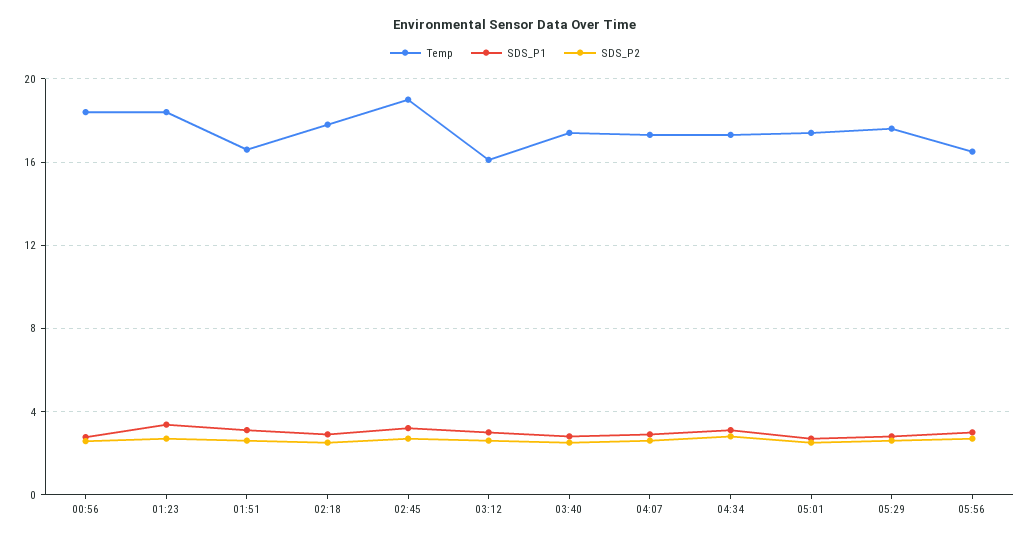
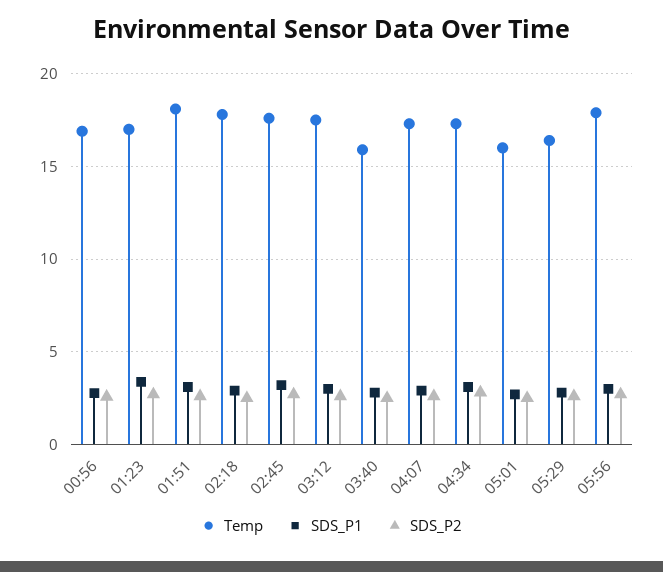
Temp, 00:56: 18.5 -> 17
Temp, 01:23: 18.5 -> 17
Temp, 01:51: 16.5 -> 18
Temp, 02:45: 19 -> 17.5
Temp, 03:12: 16 -> 17.5
Temp, 03:40: 17.5 -> 16
Temp, 05:01: 17.5 -> 16
Temp, 05:29: 17.5 -> 16.5
Temp, 05:56: 16.5 -> 18

